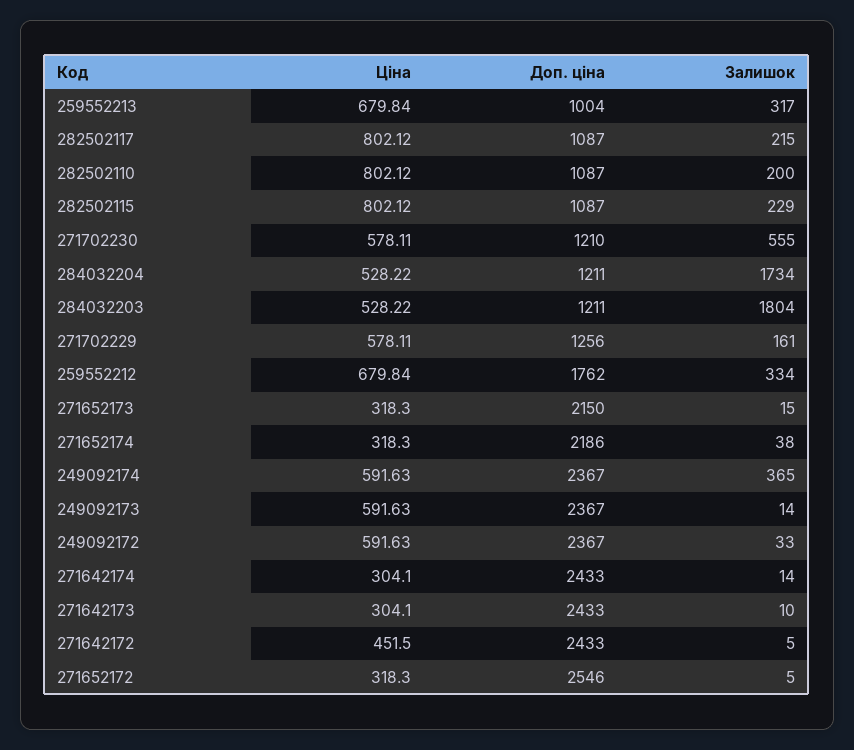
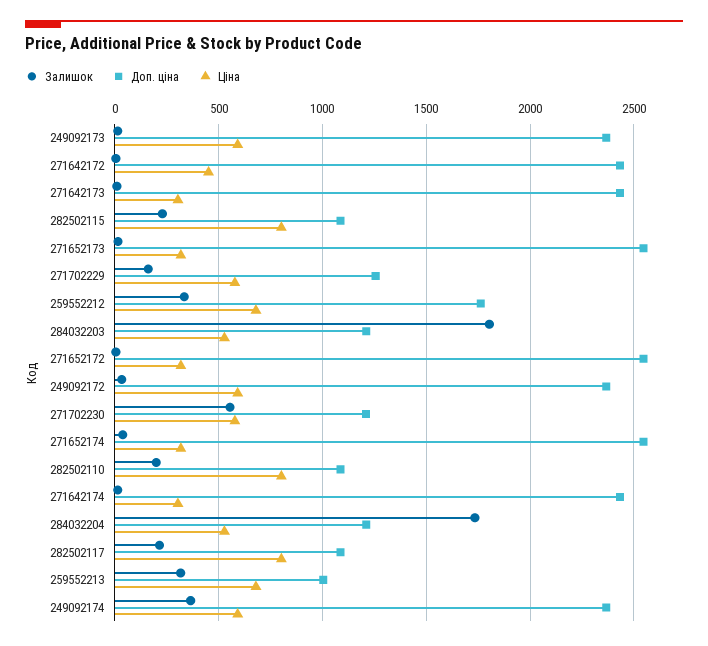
Доп. ціна, 271652173: 2150 -> 2550
Доп. ціна, 271652174: 2186 -> 2550

